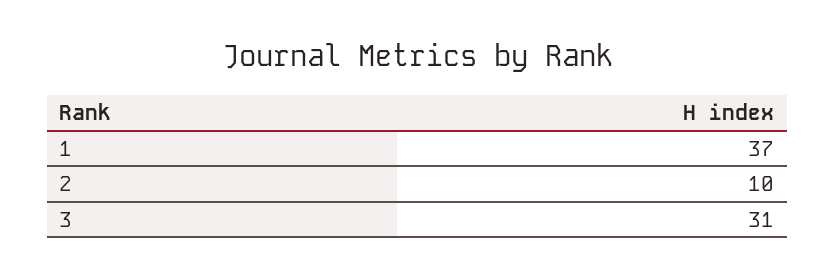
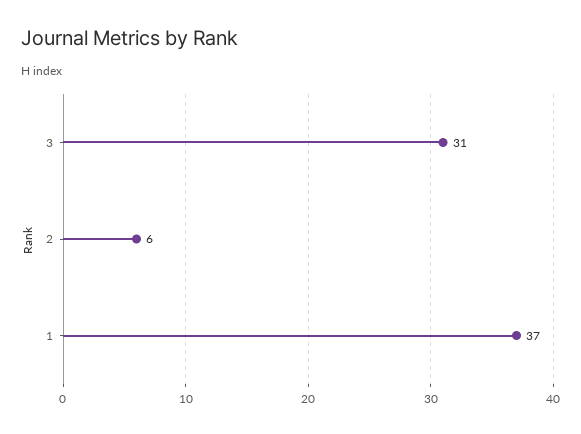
2: 10 -> 6

